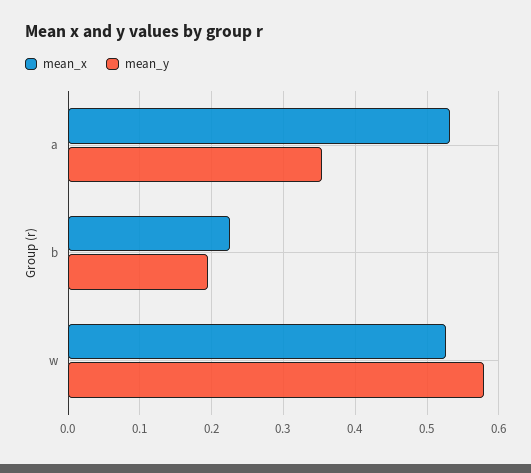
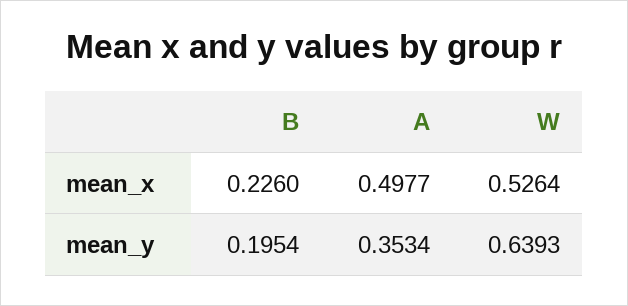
mean_x, a: 0.53 -> 0.4977
mean_y, w: 0.58 -> 0.6393

